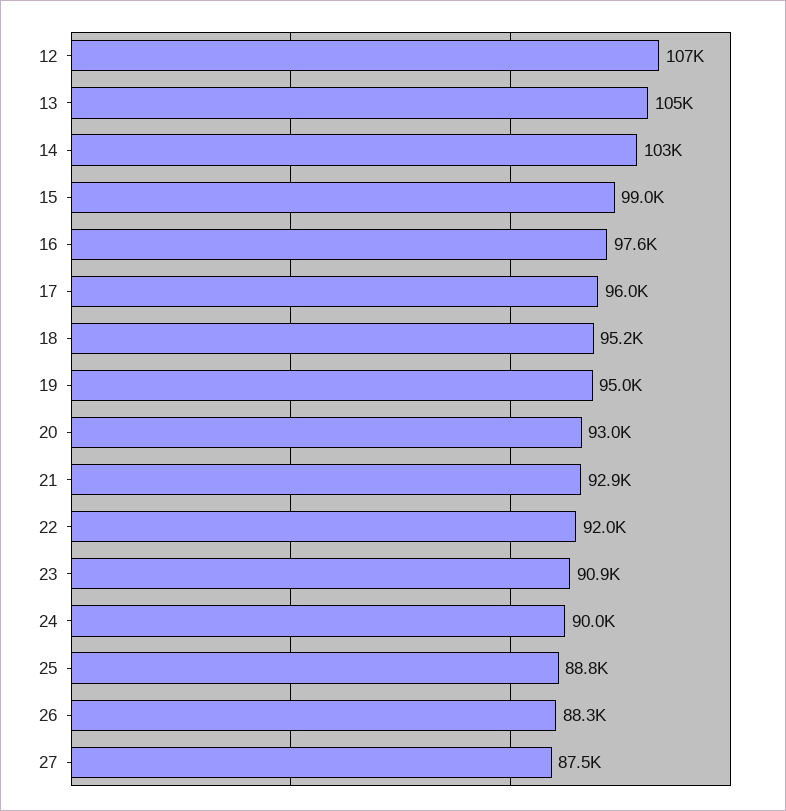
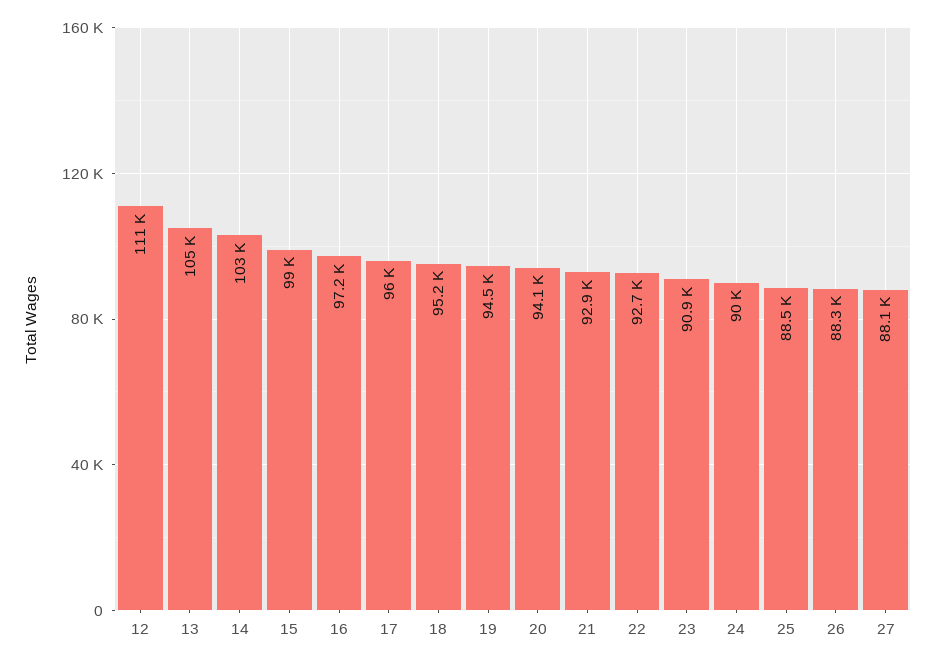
12: 107000 -> 111000
16: 97600 -> 97200
19: 95000 -> 94500
20: 93000 -> 94100
22: 92000 -> 92700
25: 88800 -> 88500
27: 87500 -> 88100

